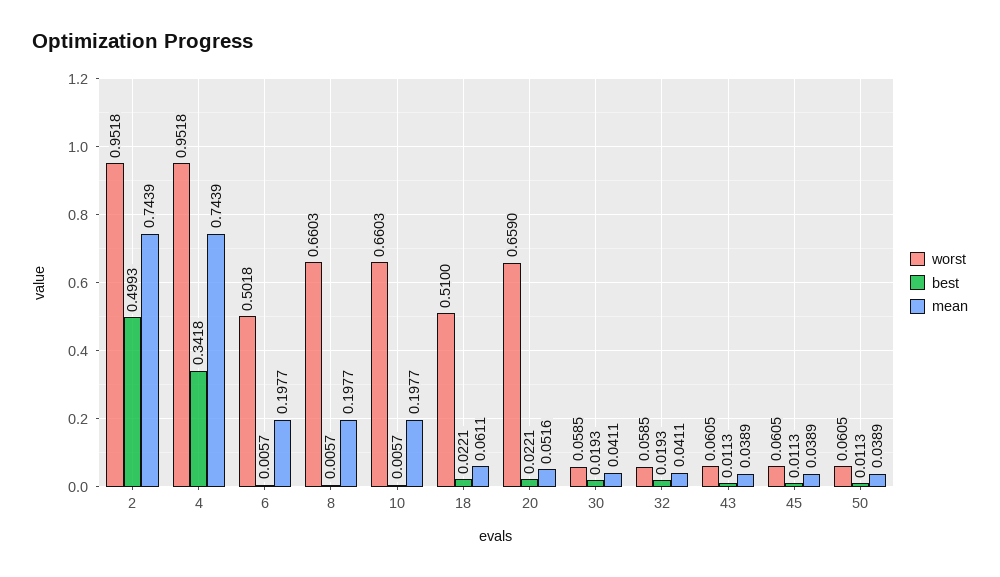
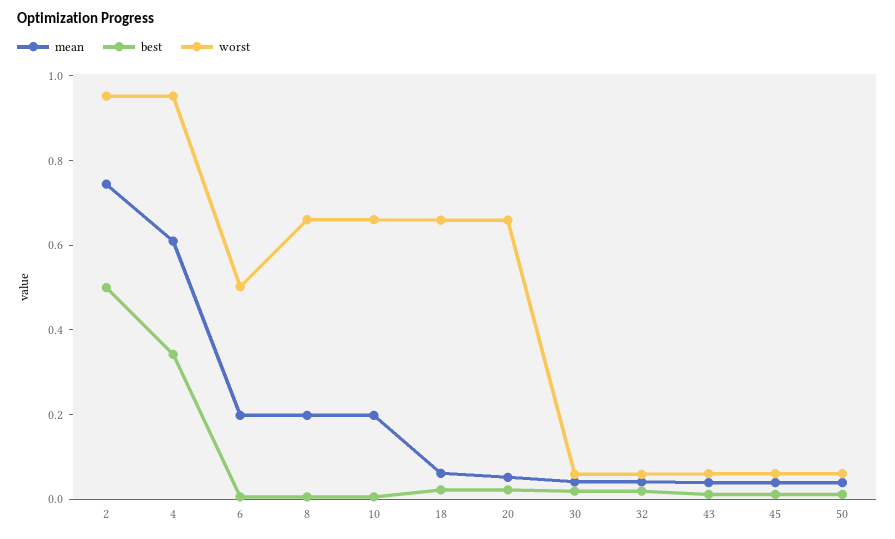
mean, 4: 0.7439 -> 0.6
worst, 18: 0.51 -> 0.65

